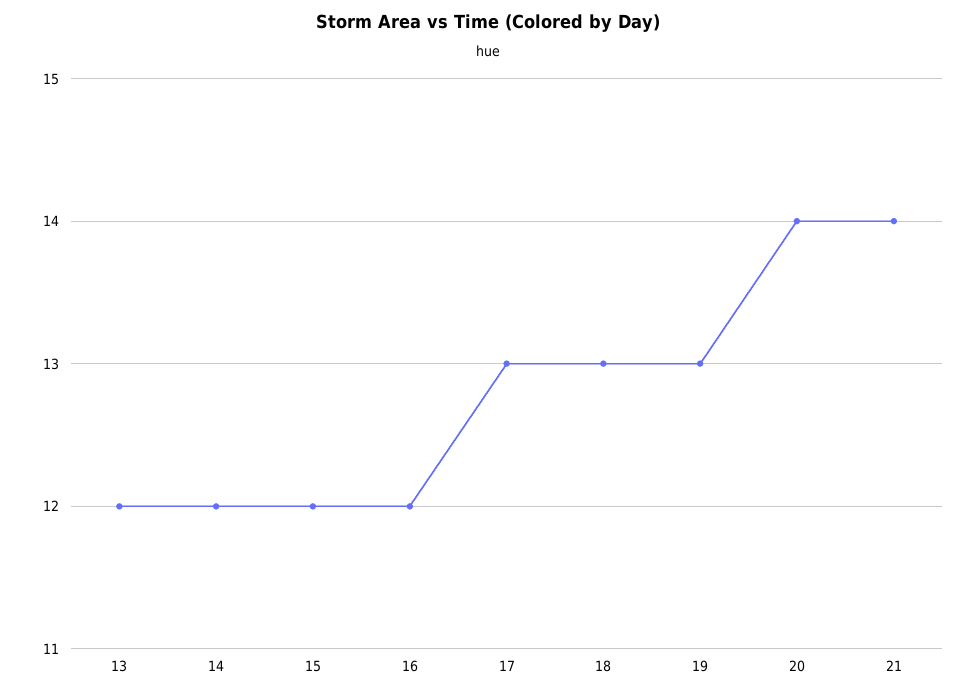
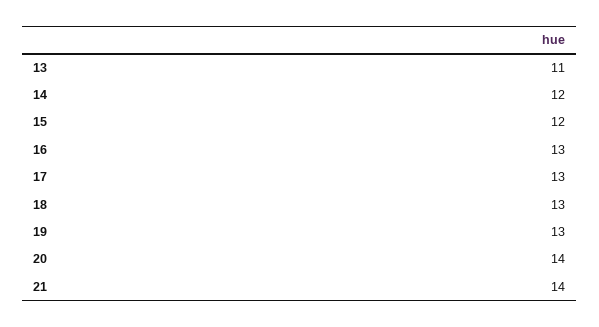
13: 12 -> 11
16: 12 -> 13

